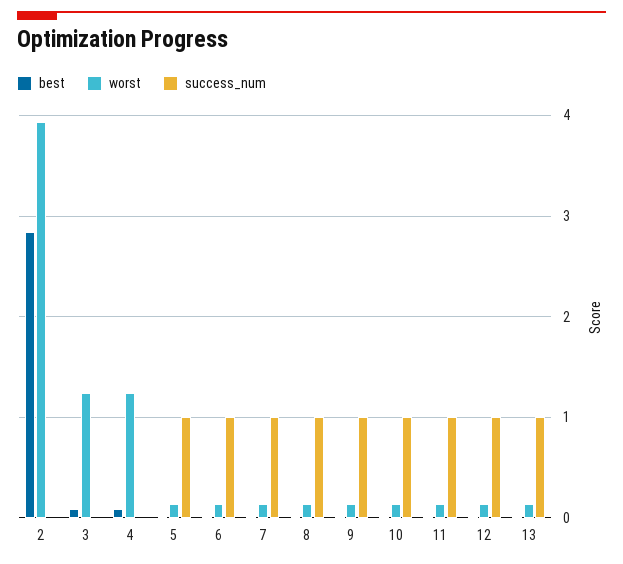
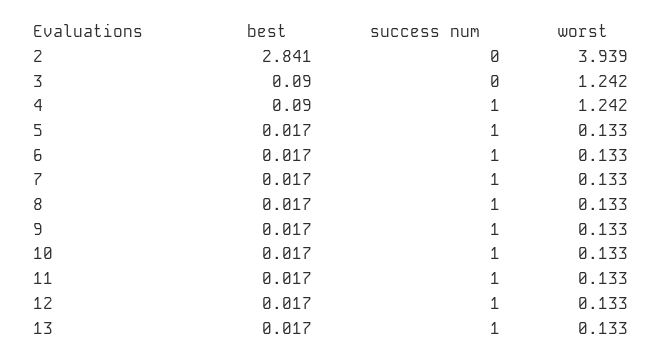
success_num, 4: 0 -> 1

